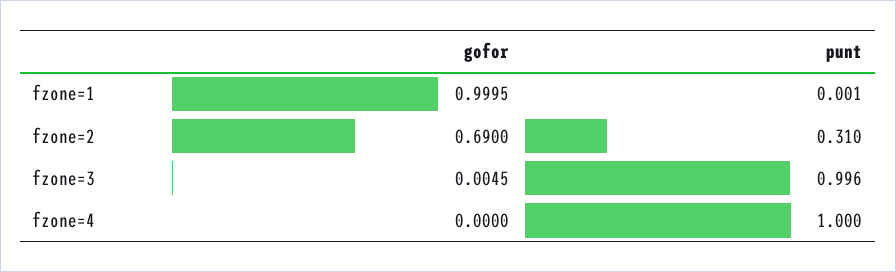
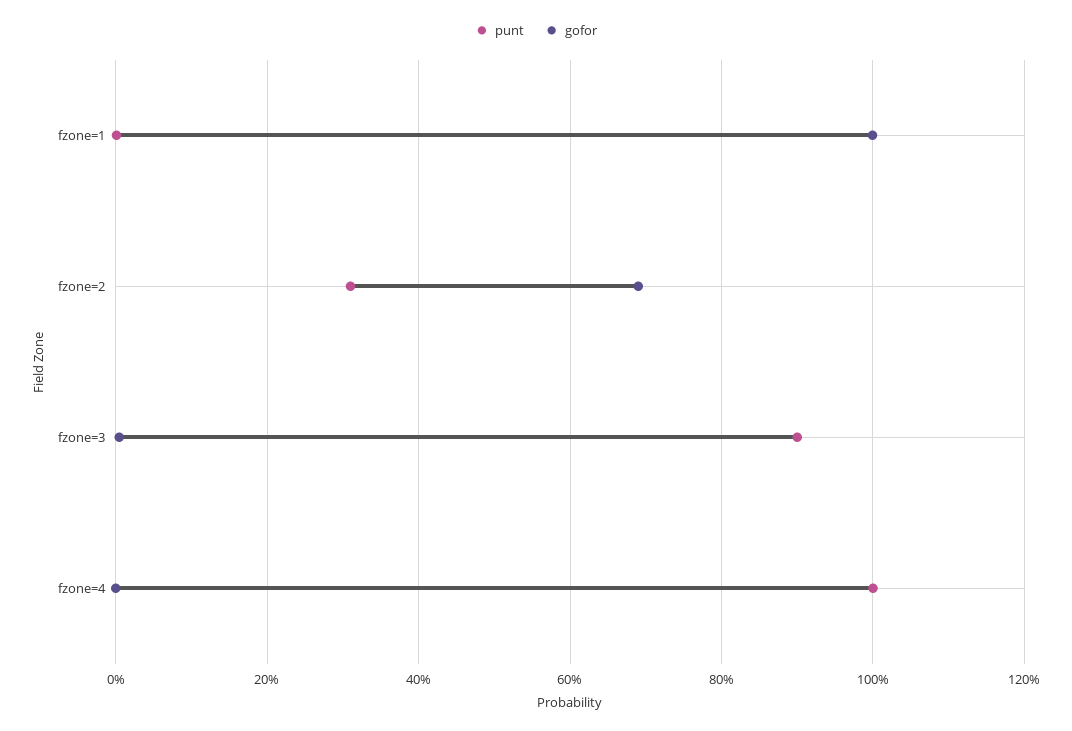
punt, fzone=3: 0.996 -> 0.9

